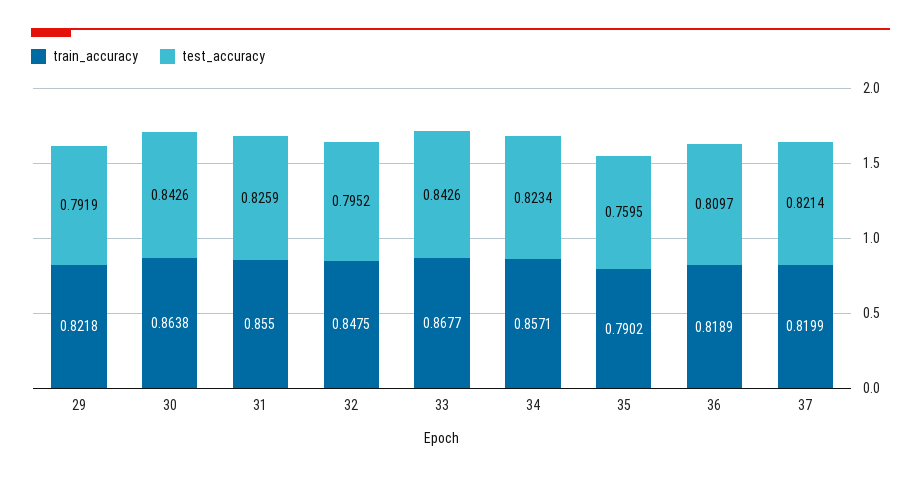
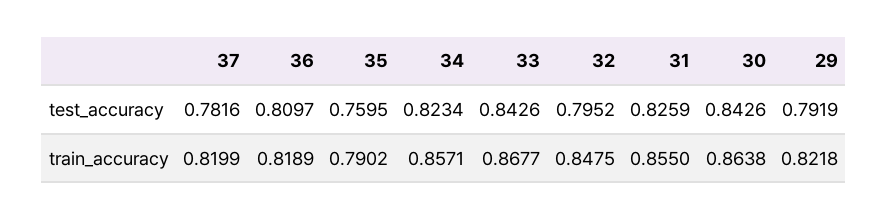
test_accuracy, 37: 0.8214 -> 0.7816

